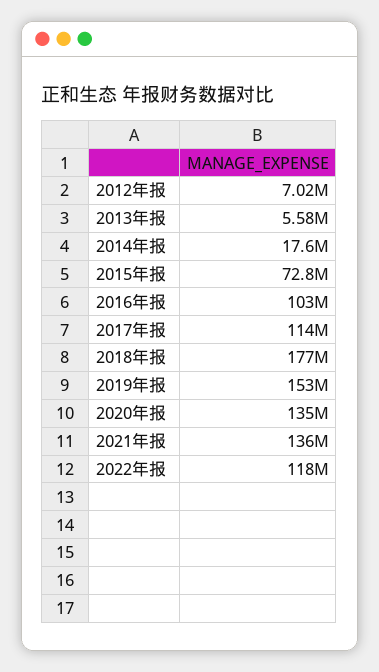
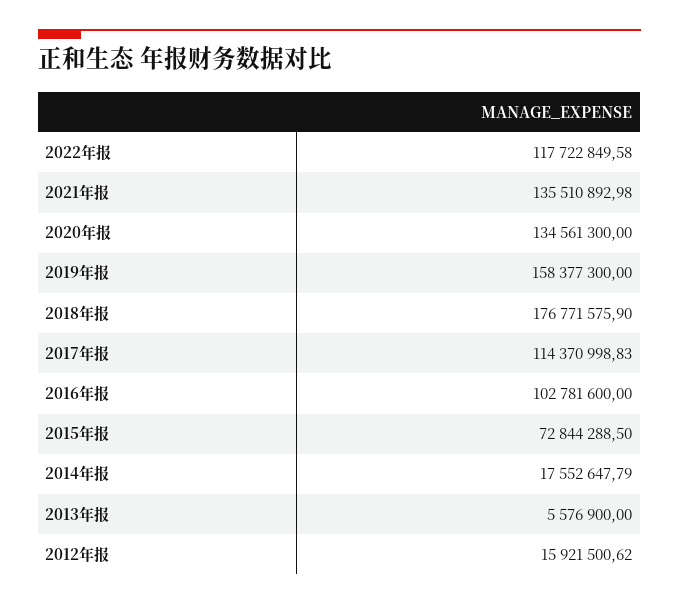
2012年报: 7020000 -> 15921500.62
2019年报: 153000000 -> 158377300

